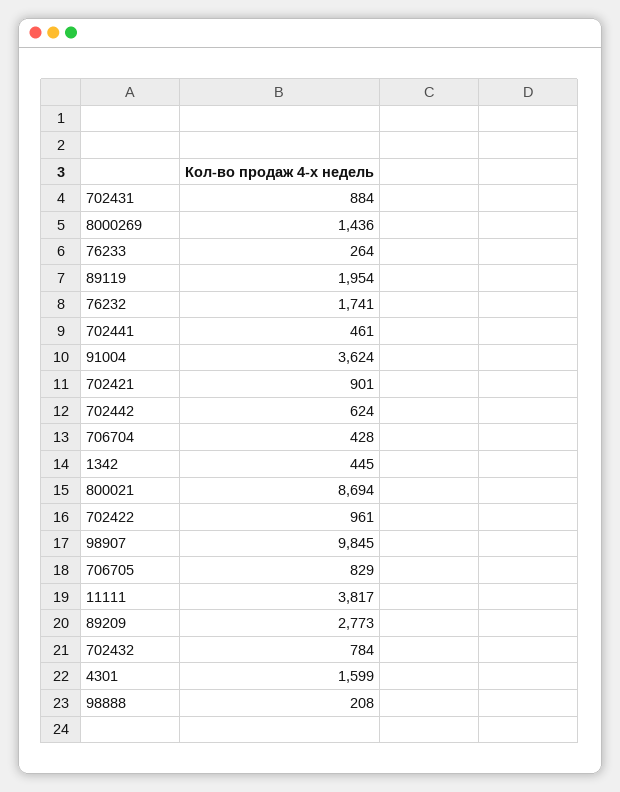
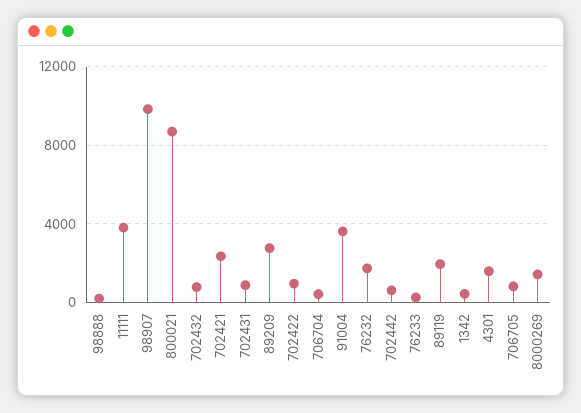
702441: 461 -> none
702421: 901 -> 2500

